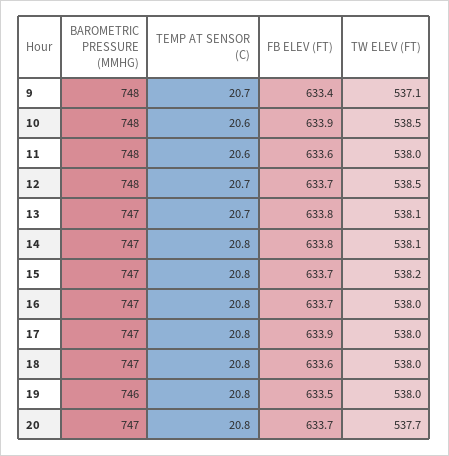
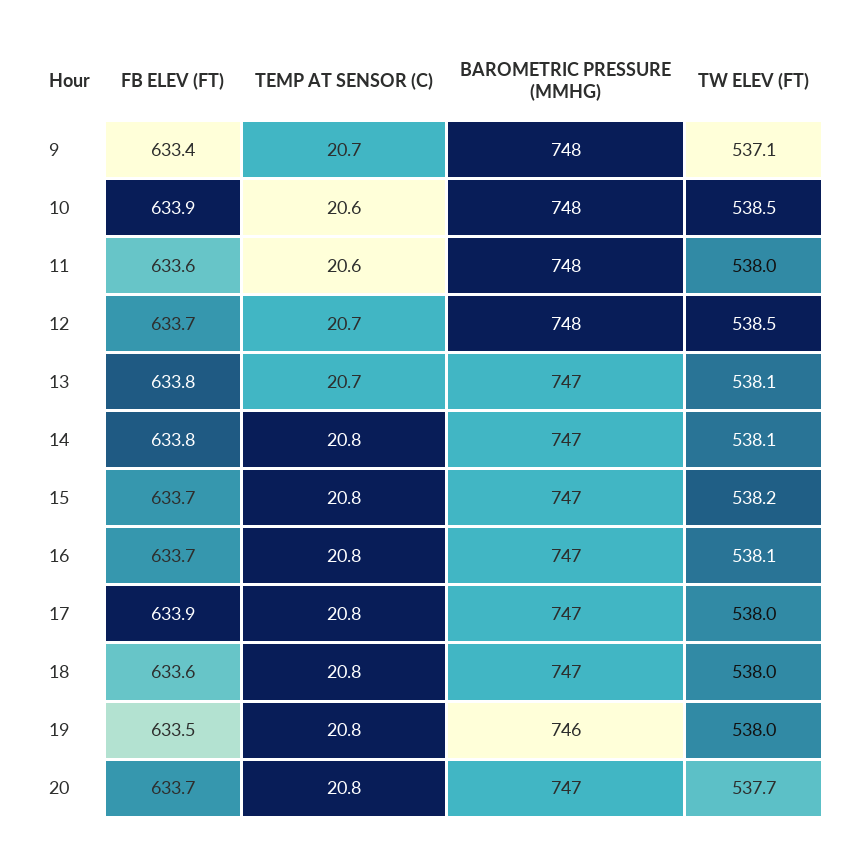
TW ELEV (FT), 16: 538 -> 538.1

